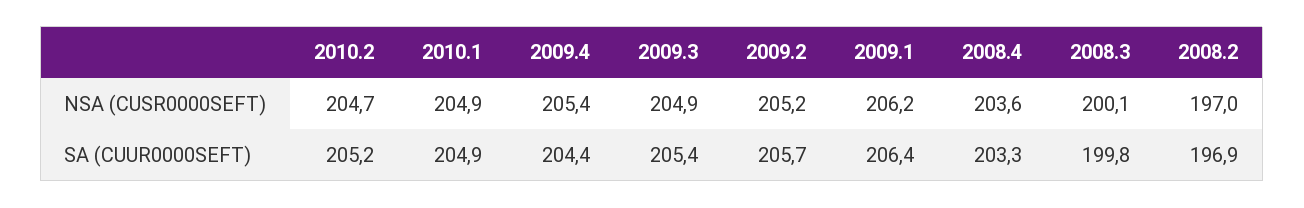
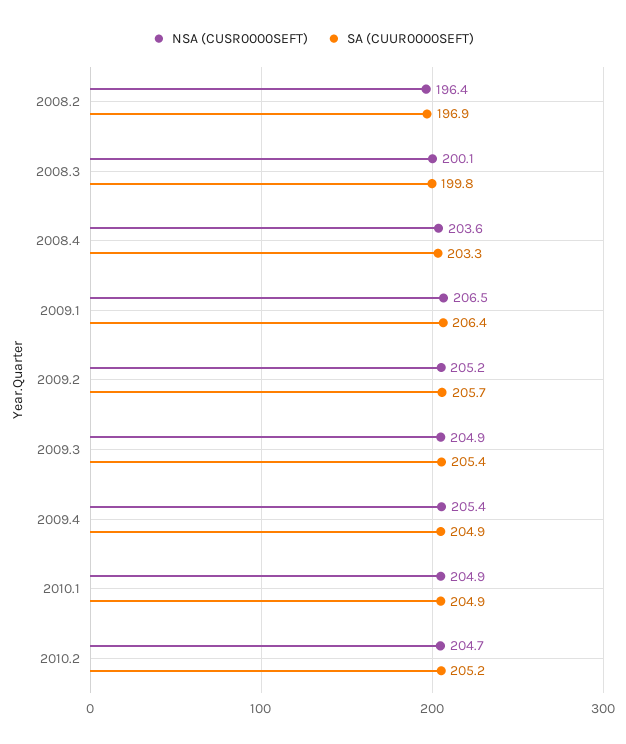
NSA (CUSR0000SEFT), 2009.1: 206.2 -> 206.5
NSA (CUSR0000SEFT), 2008.2: 197 -> 196.4
SA (CUUR0000SEFT), 2009.4: 204.4 -> 204.9

